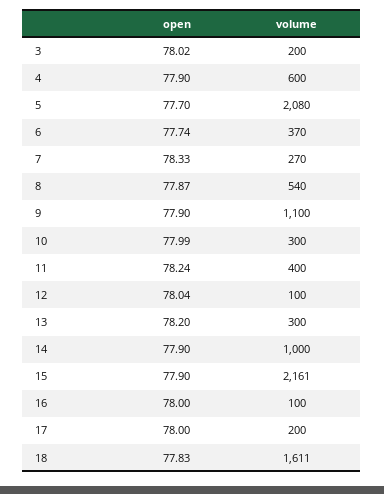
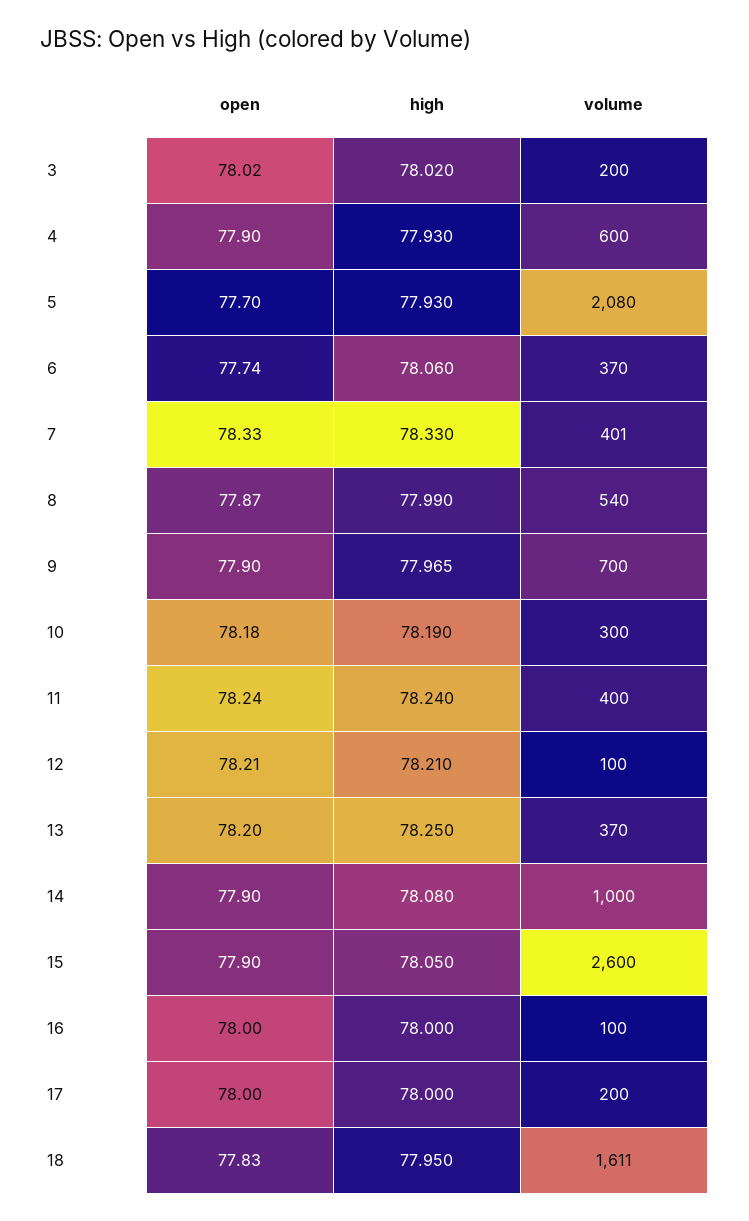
volume, 7: 270 -> 401
volume, 9: 1100 -> 700
open, 10: 77.99 -> 78.18
open, 12: 78.04 -> 78.21
volume, 13: 300 -> 370
volume, 15: 2161 -> 2600
high, 3: none -> 78.02
high, 4: none -> 77.93
high, 5: none -> 77.93
high, 6: none -> 78.06
high, 7: none -> 78.33
high, 8: none -> 77.99
high, 9: none -> 77.965
high, 10: none -> 78.19
high, 11: none -> 78.24
high, 12: none -> 78.21
high, 13: none -> 78.25
high, 14: none -> 78.08
high, 15: none -> 78.05
high, 16: none -> 78
high, 17: none -> 78
high, 18: none -> 77.95

